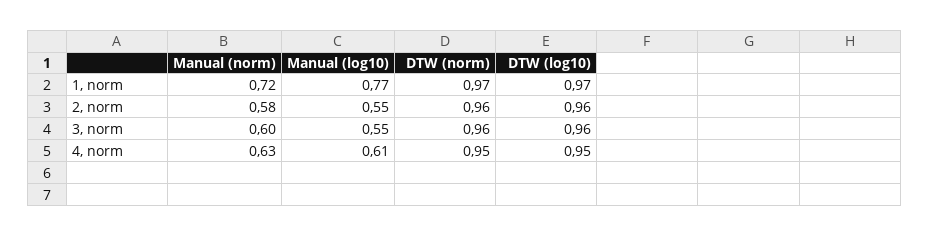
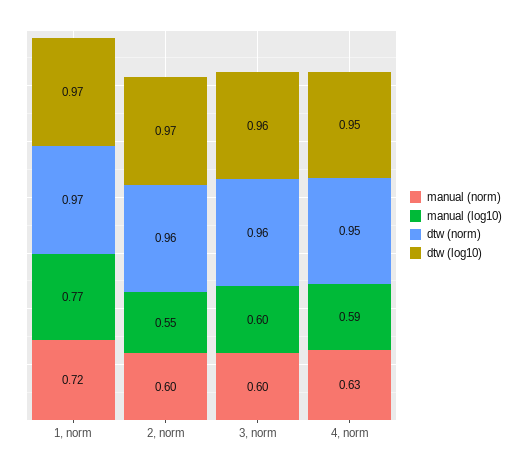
Manual (norm), 2, norm: 0.58 -> 0.6
DTW (log10), 2, norm: 0.96 -> 0.97
Manual (log10), 3, norm: 0.55 -> 0.6
Manual (log10), 4, norm: 0.61 -> 0.59

